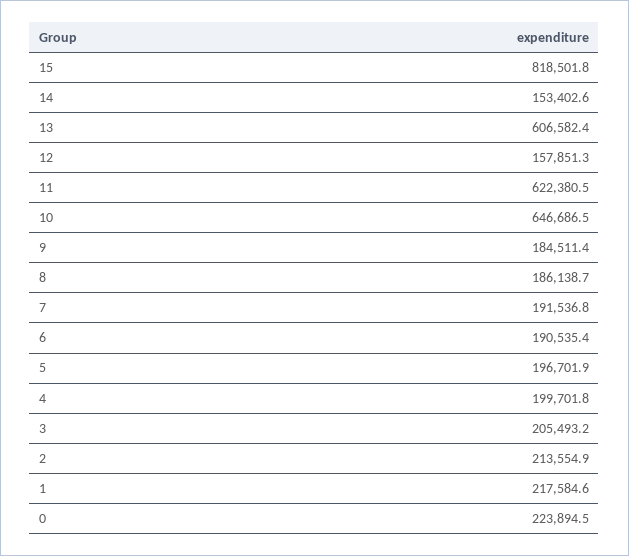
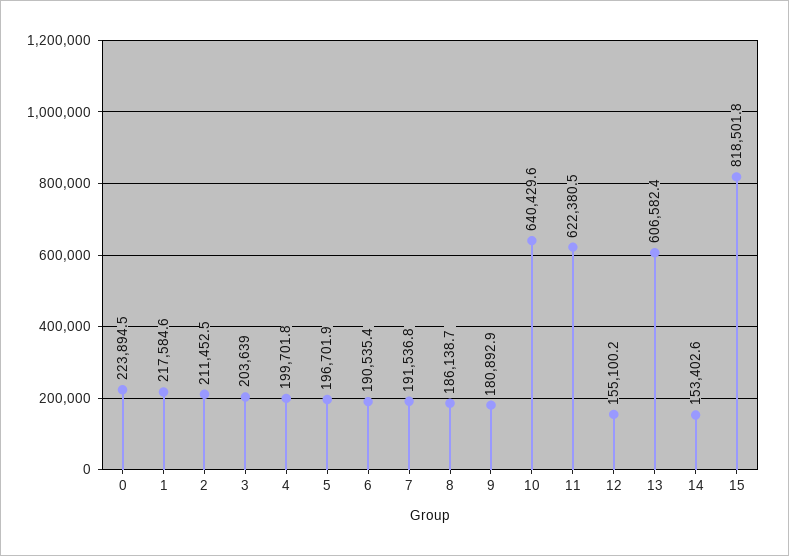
12: 157851.3 -> 155100.2
10: 646686.5 -> 640429.6
9: 184511.4 -> 180892.9
3: 205493.2 -> 203639
2: 213554.9 -> 211452.5

